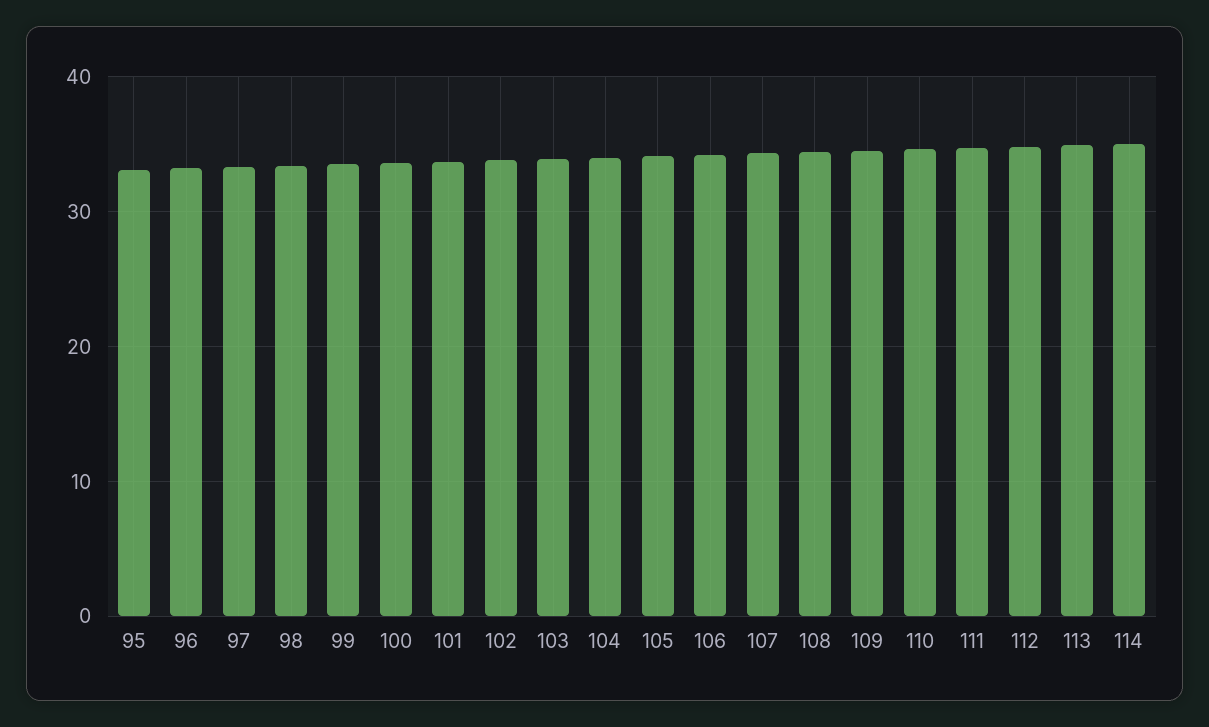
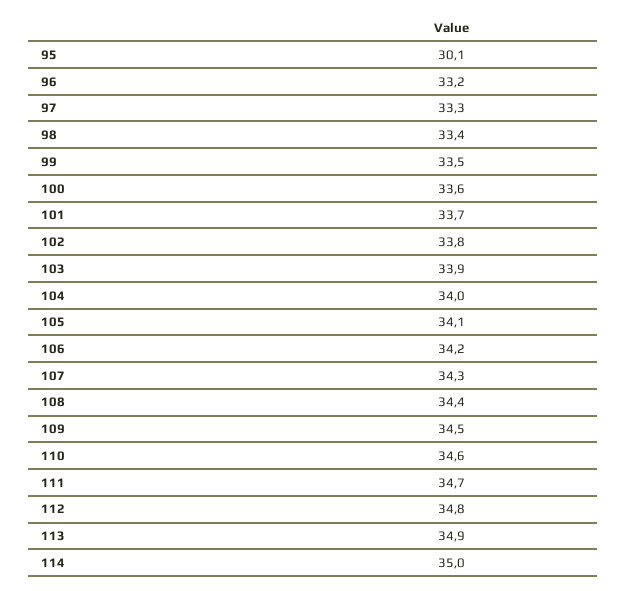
95: 33 -> 30.1

